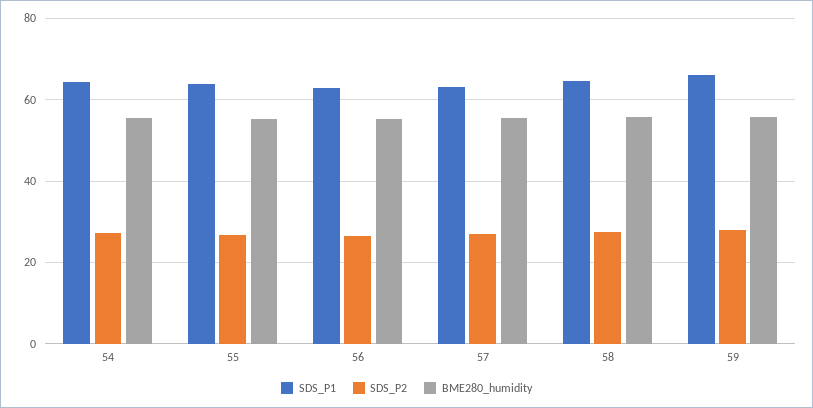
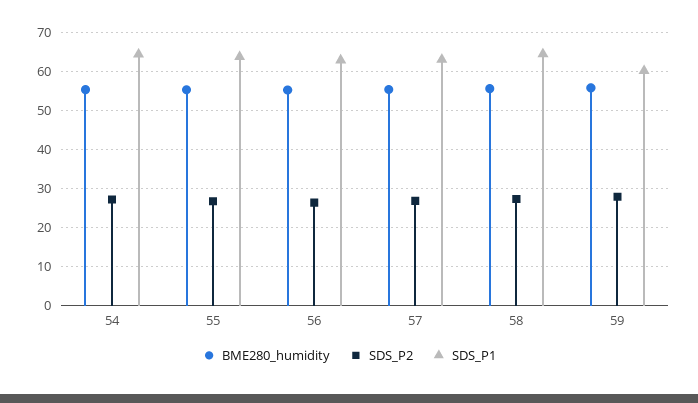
SDS_P1, 59: 66 -> 60

